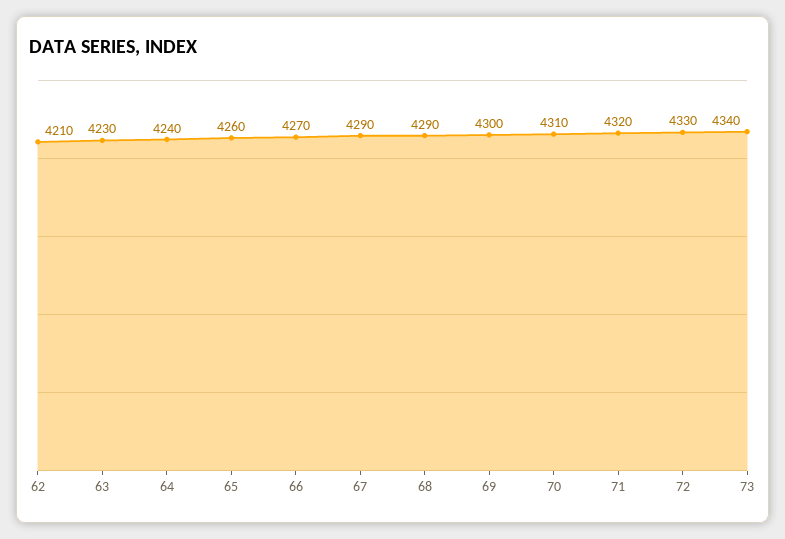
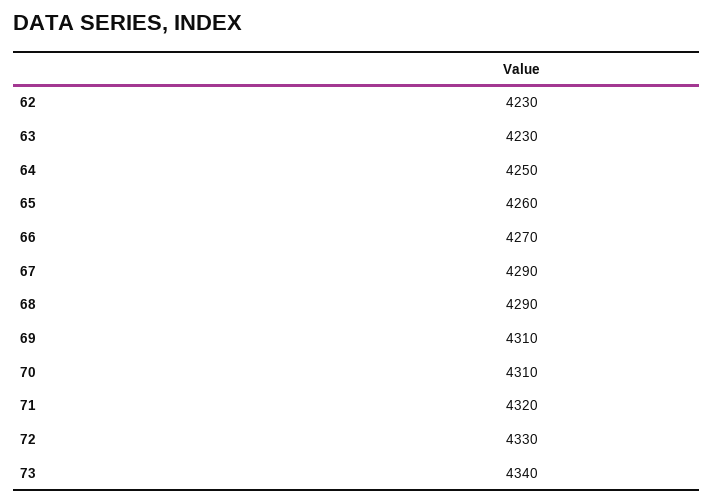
62: 4210 -> 4230
64: 4240 -> 4250
69: 4300 -> 4310

